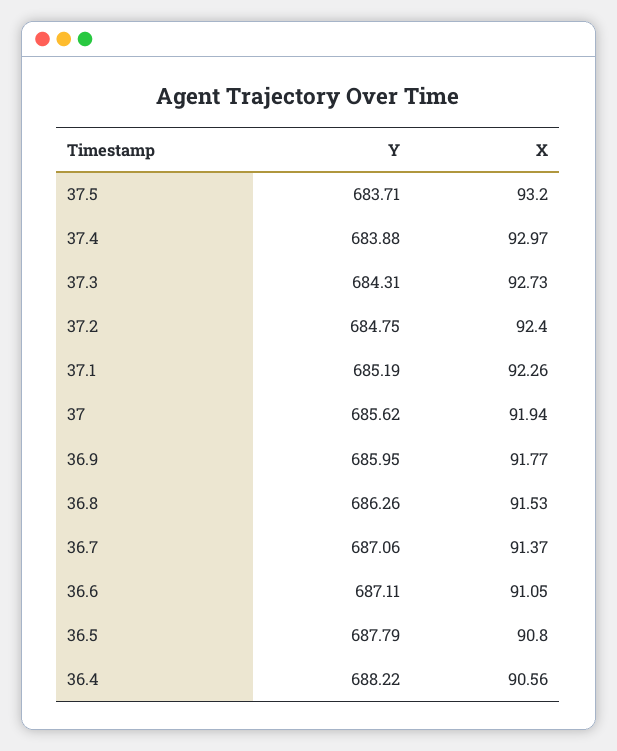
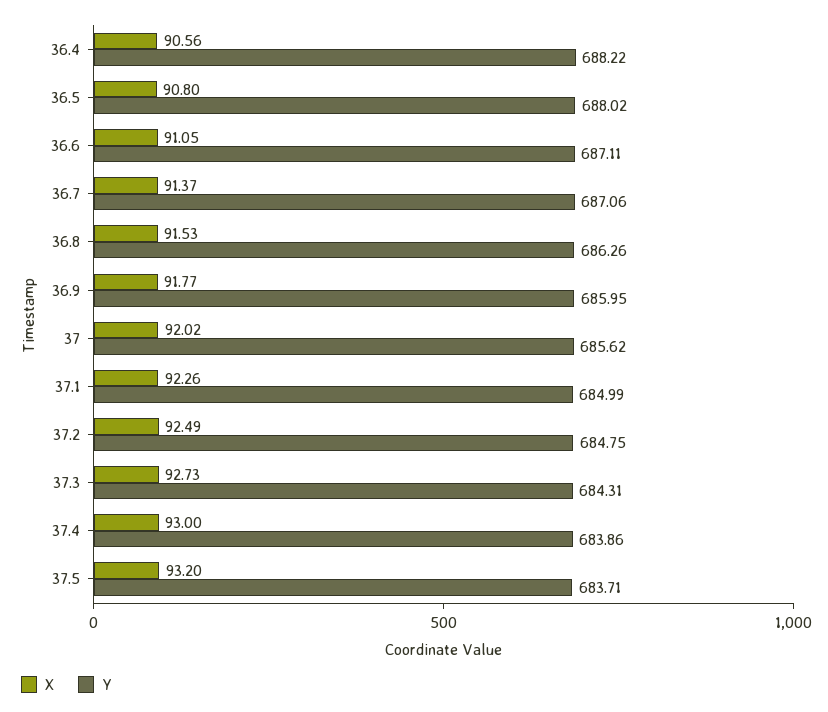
Y, 37.4: 683.88 -> 683.86
X, 37.4: 92.97 -> 93
X, 37.2: 92.4 -> 92.49
Y, 37.1: 685.19 -> 684.99
X, 37: 91.94 -> 92.02
Y, 36.5: 687.79 -> 688.02

